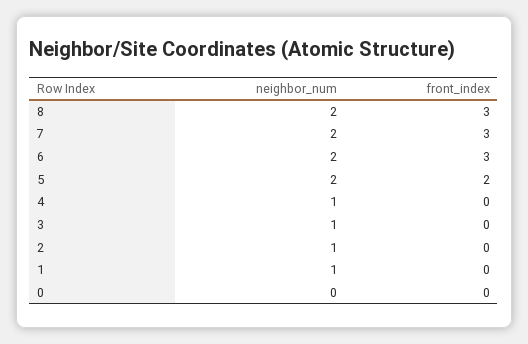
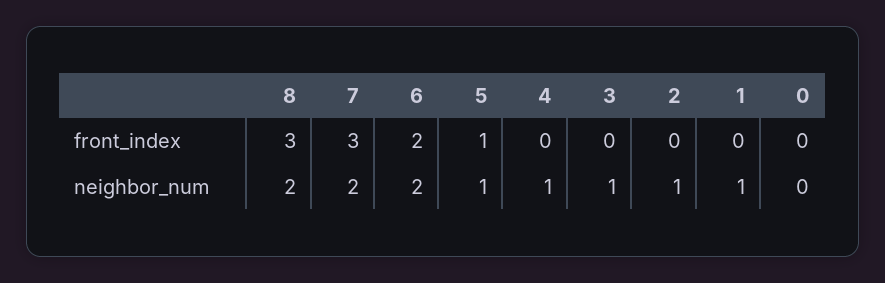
front_index, 6: 3 -> 2
neighbor_num, 5: 2 -> 1
front_index, 5: 2 -> 1

